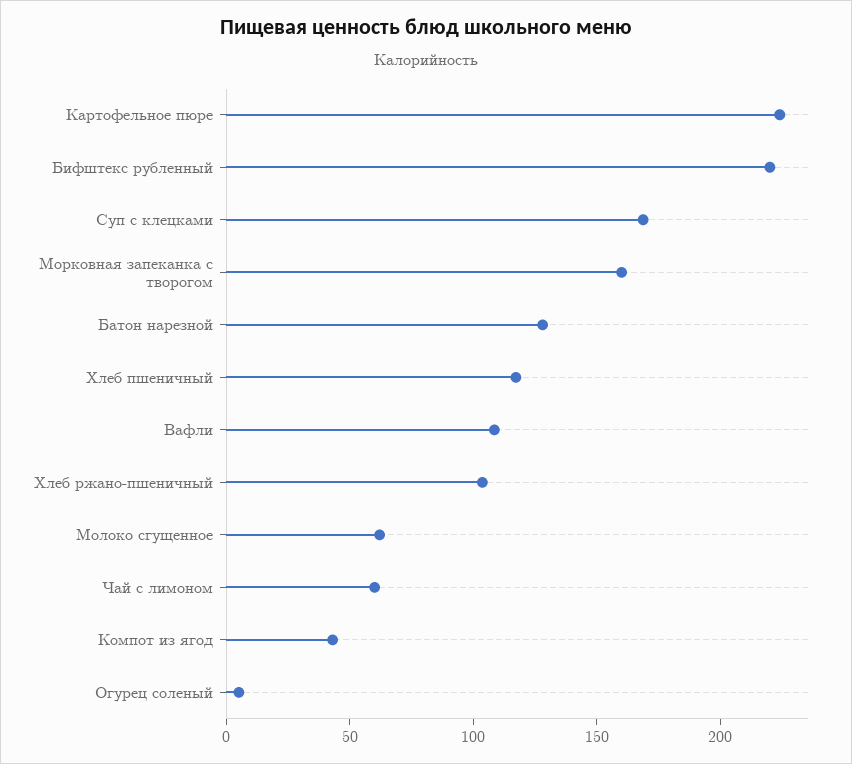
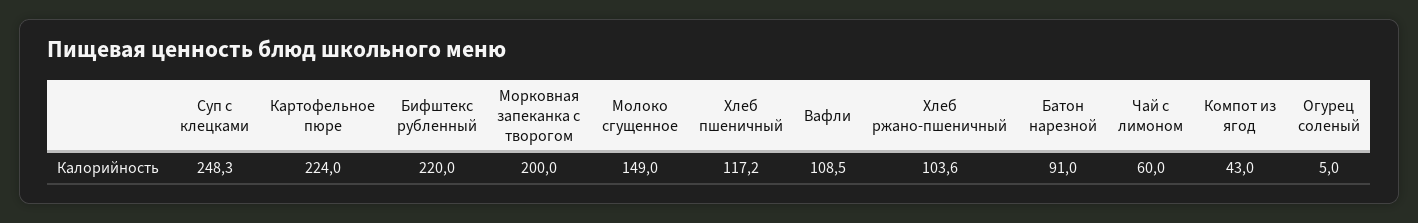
Суп с клецками: 170 -> 248.3
Морковная запеканка с творогом: 160 -> 200
Батон нарезной: 130 -> 91
Молоко сгущенное: 60 -> 149

